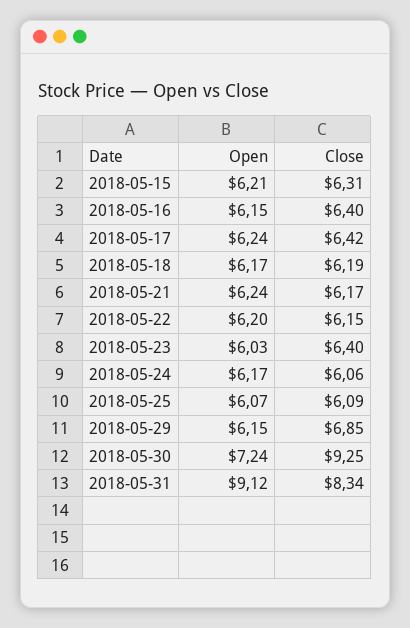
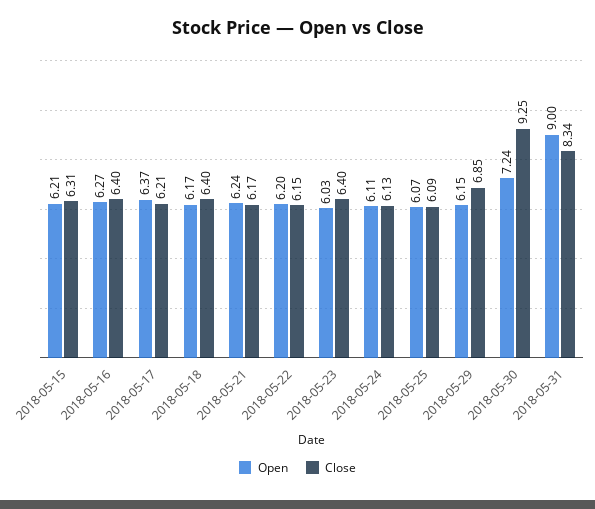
Open, 2018-05-16: 6.15 -> 6.27
Open, 2018-05-17: 6.24 -> 6.37
Close, 2018-05-17: 6.42 -> 6.21
Close, 2018-05-18: 6.19 -> 6.4
Open, 2018-05-24: 6.17 -> 6.11
Close, 2018-05-24: 6.06 -> 6.13
Open, 2018-05-31: 9.12 -> 9

